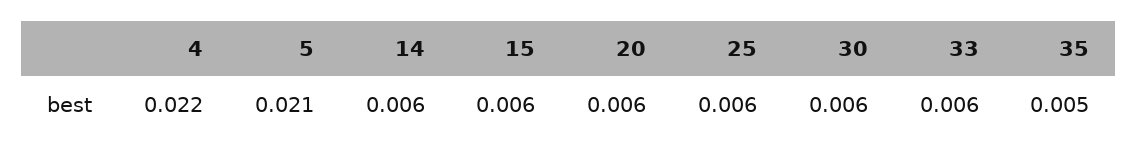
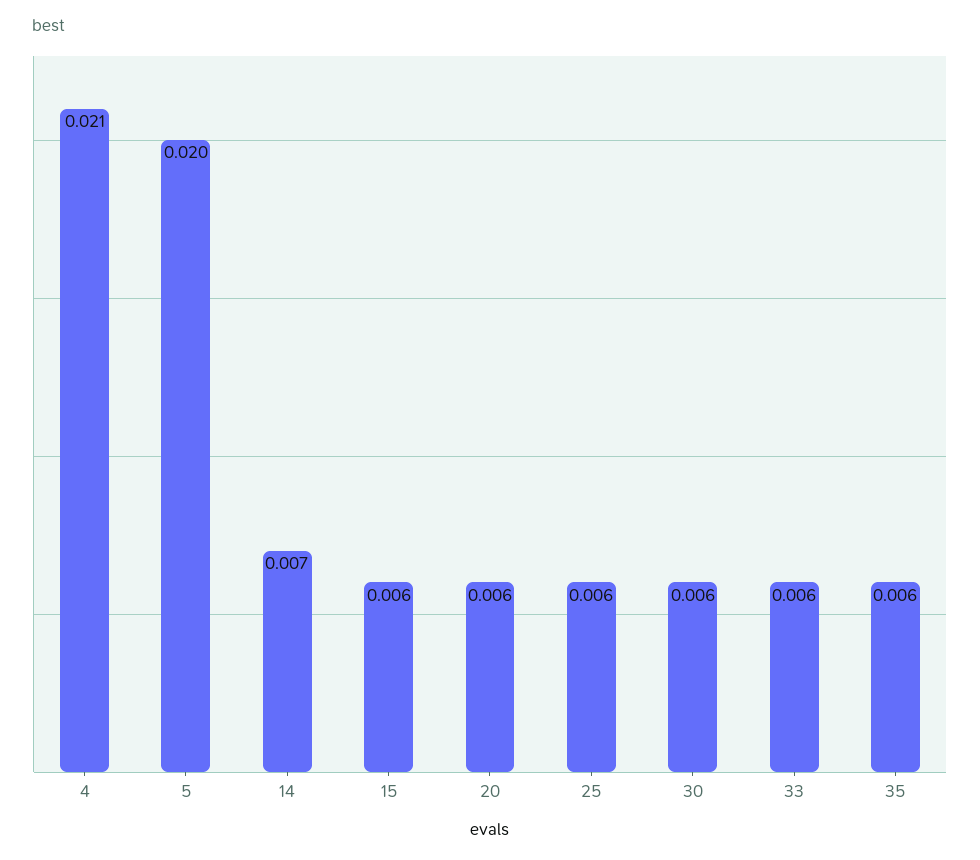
4: 0.022 -> 0.021
5: 0.021 -> 0.02
14: 0.006 -> 0.007
35: 0.005 -> 0.006

